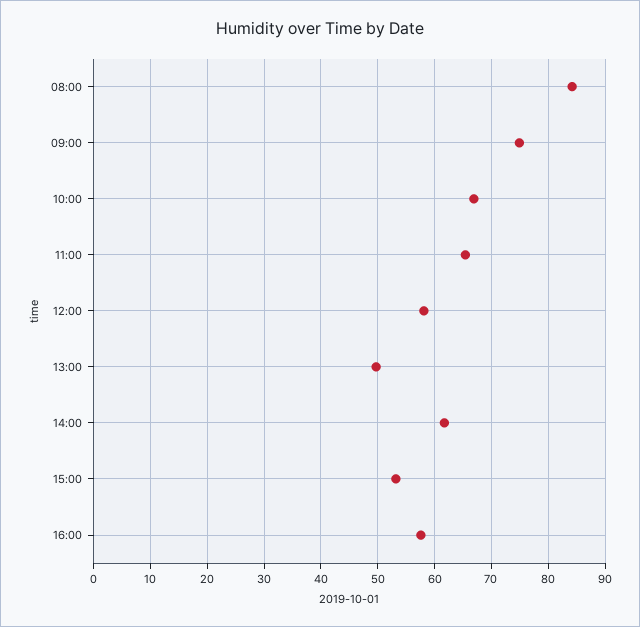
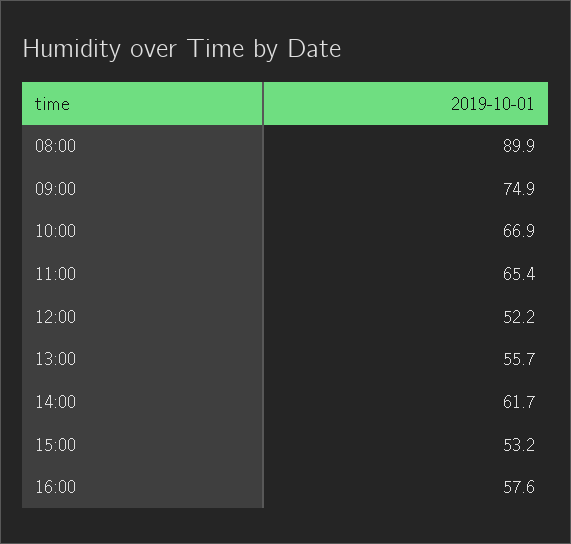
08:00: 84 -> 89.9
12:00: 58 -> 52.2
13:00: 50 -> 55.7

